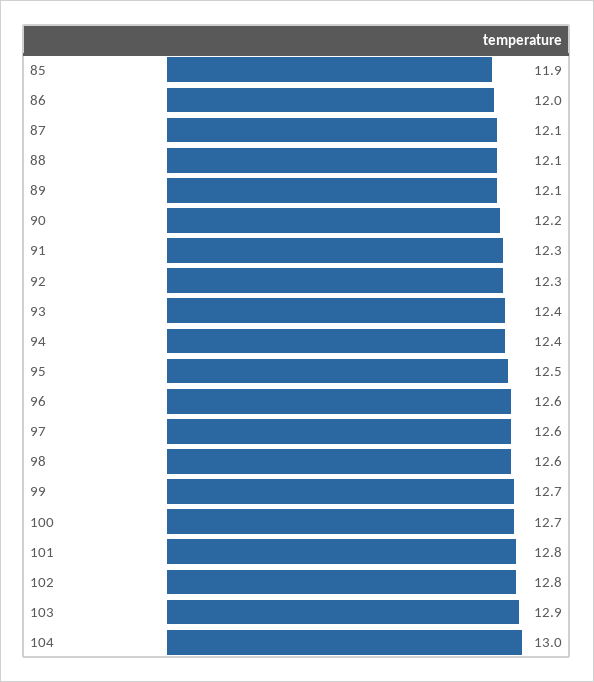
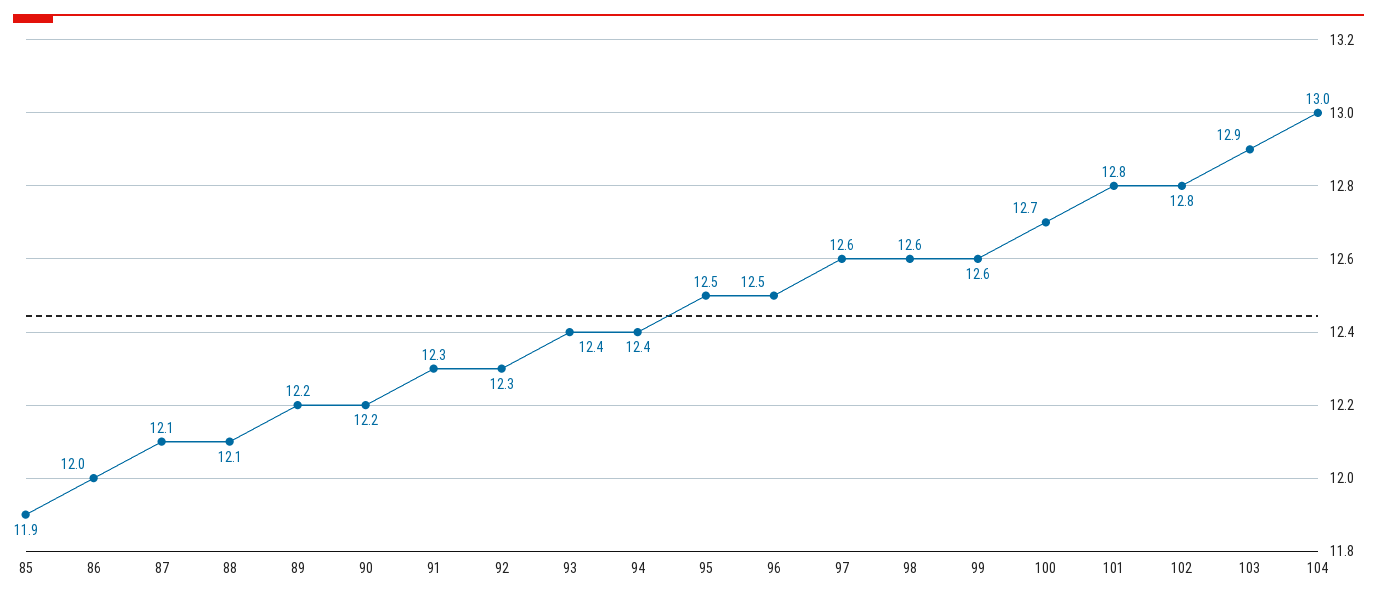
89: 12.1 -> 12.2
96: 12.6 -> 12.5
99: 12.7 -> 12.6

